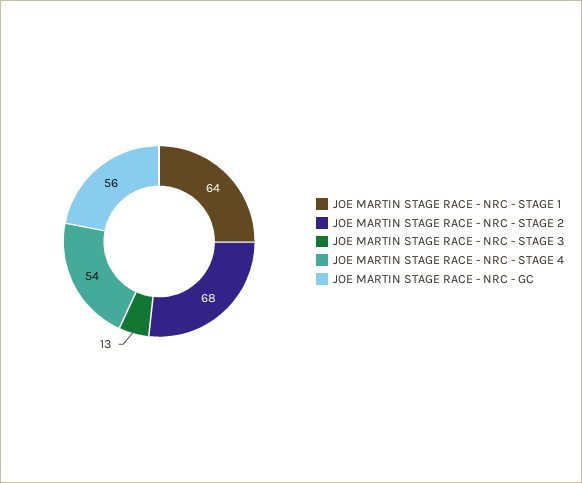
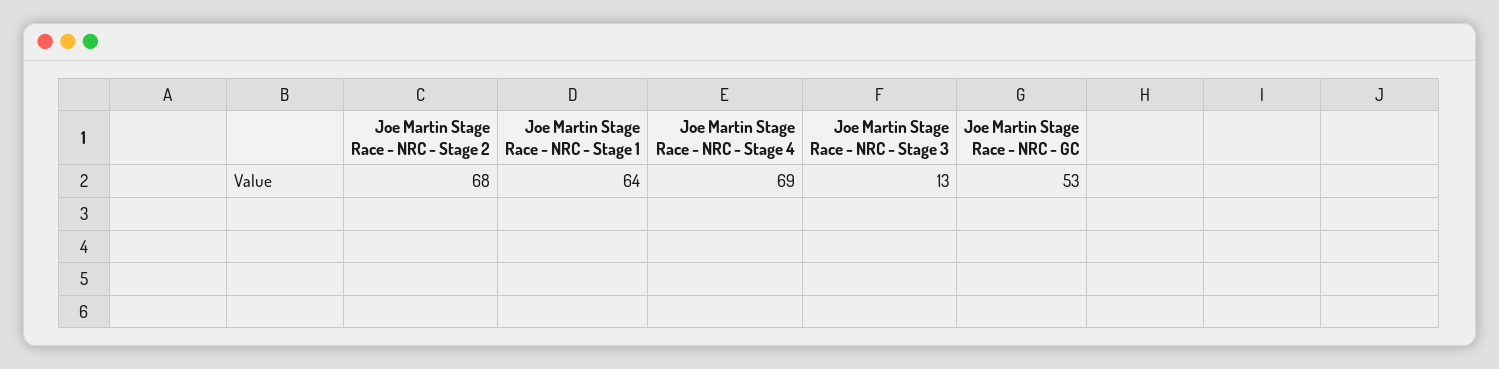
JOE MARTIN STAGE RACE - NRC - STAGE 4: 54 -> 69
JOE MARTIN STAGE RACE - NRC - GC: 56 -> 53

